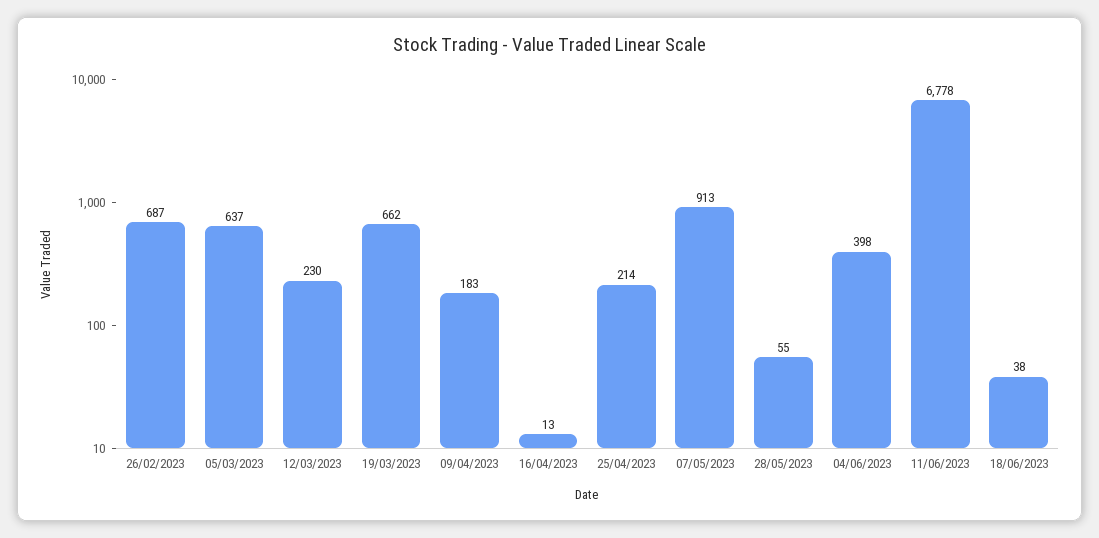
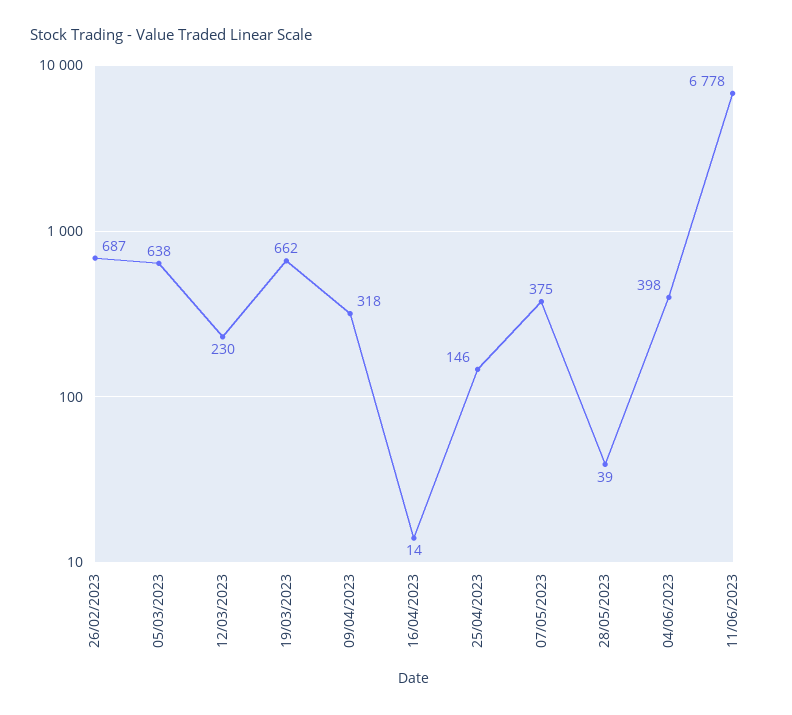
05/03/2023: 637 -> 638
09/04/2023: 183 -> 318
16/04/2023: 13 -> 14
25/04/2023: 214 -> 146
07/05/2023: 913 -> 375
28/05/2023: 55 -> 39
18/06/2023: 38 -> none

